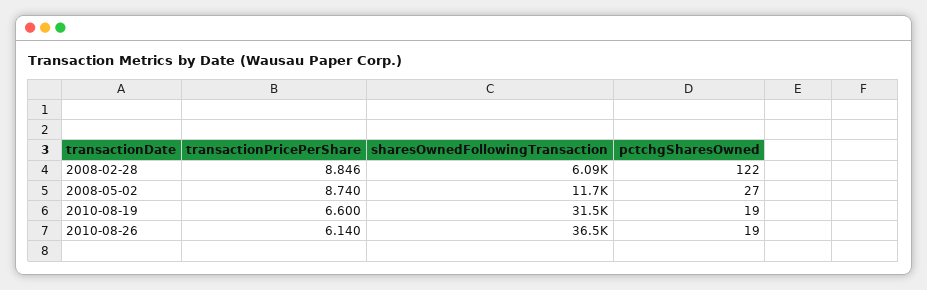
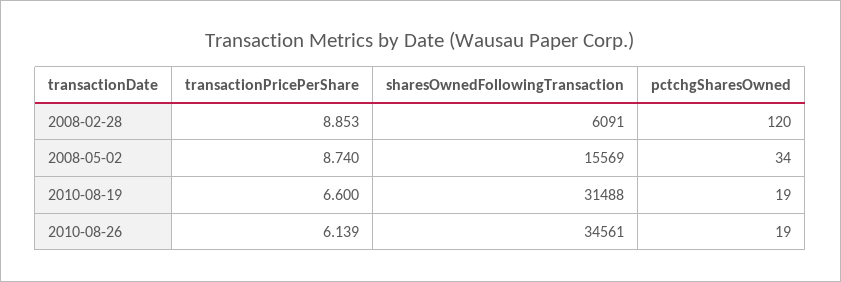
transactionPricePerShare, 2008-02-28: 8.846 -> 8.853
pctchgSharesOwned, 2008-02-28: 122 -> 120
sharesOwnedFollowingTransaction, 2008-05-02: 11700 -> 15569
pctchgSharesOwned, 2008-05-02: 27 -> 34
transactionPricePerShare, 2010-08-26: 6.14 -> 6.139
sharesOwnedFollowingTransaction, 2010-08-26: 36500 -> 34561

